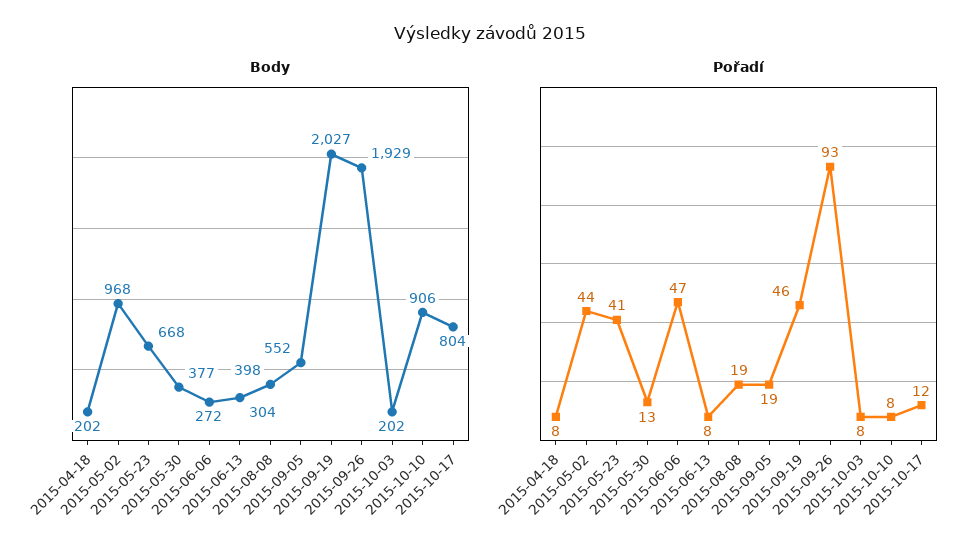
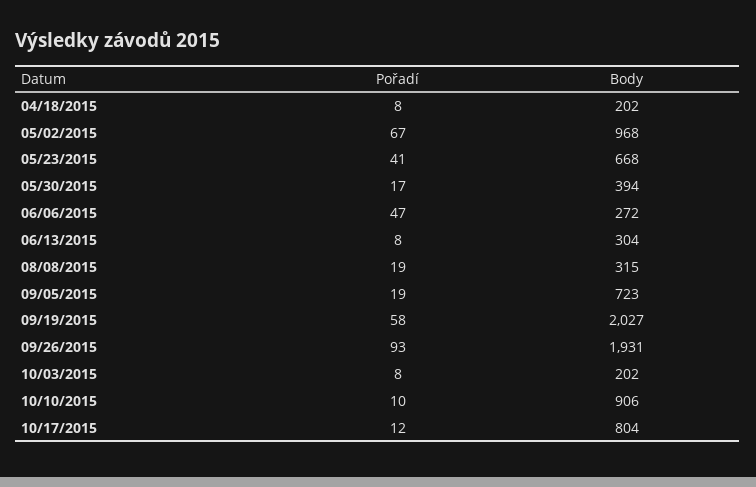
Body, 2015-05-30: 377 -> 394
Body, 2015-08-08: 398 -> 315
Body, 2015-09-05: 552 -> 723
Body, 2015-09-26: 1929 -> 1931
Pořadí, 2015-05-02: 44 -> 67
Pořadí, 2015-05-30: 13 -> 17
Pořadí, 2015-09-19: 46 -> 58
Pořadí, 2015-10-10: 8 -> 10

